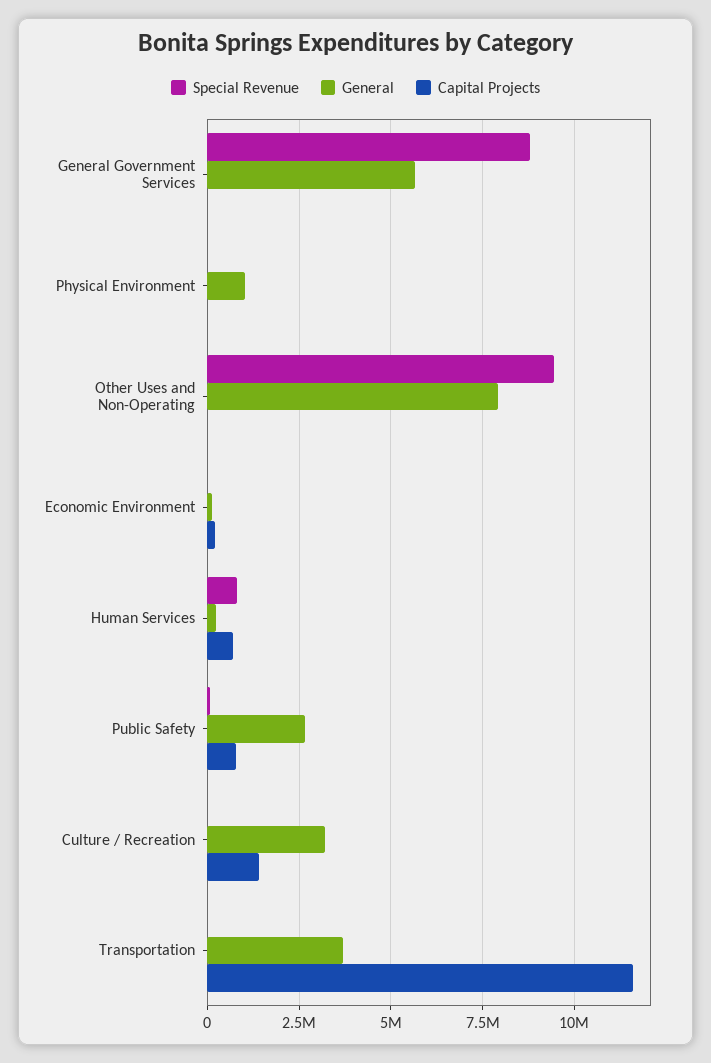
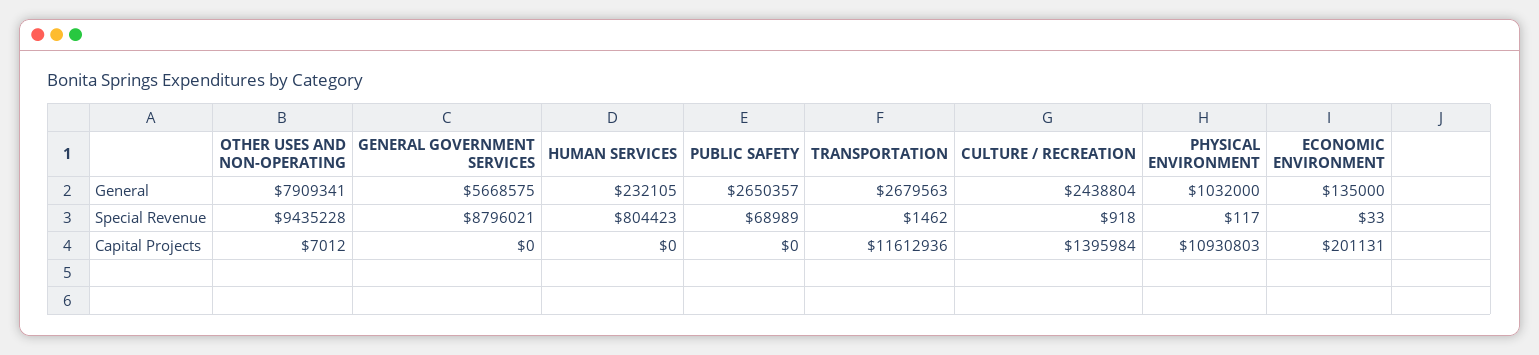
Capital Projects, Physical Environment: 0 -> 10930803
Capital Projects, Human Services: 750000 -> 0
Capital Projects, Public Safety: 750000 -> 0
General, Culture / Recreation: 3250000 -> 2438804
General, Transportation: 3750000 -> 2679563

